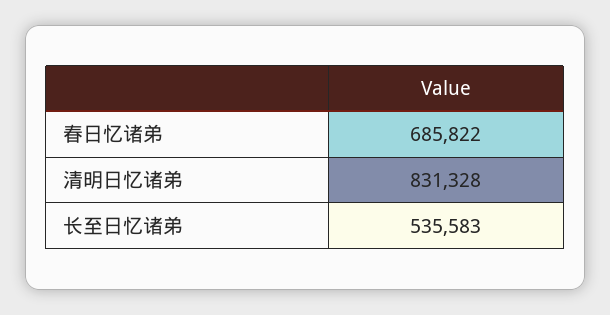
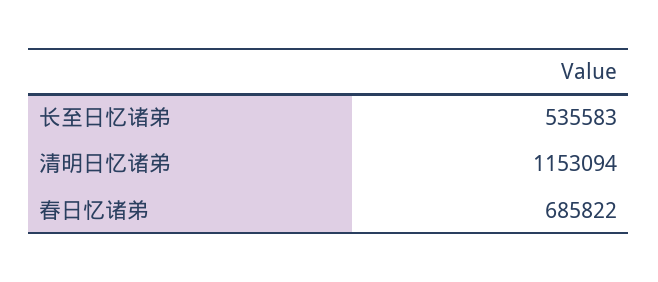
清明日忆诸弟: 831328 -> 1153094

